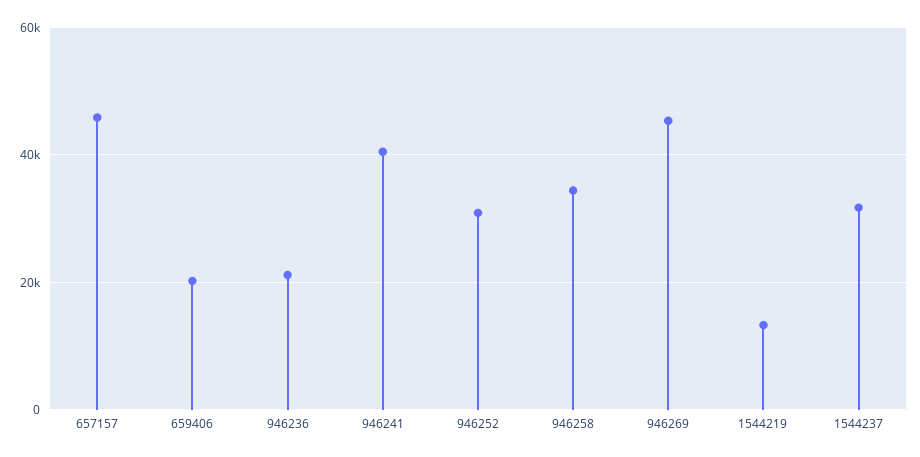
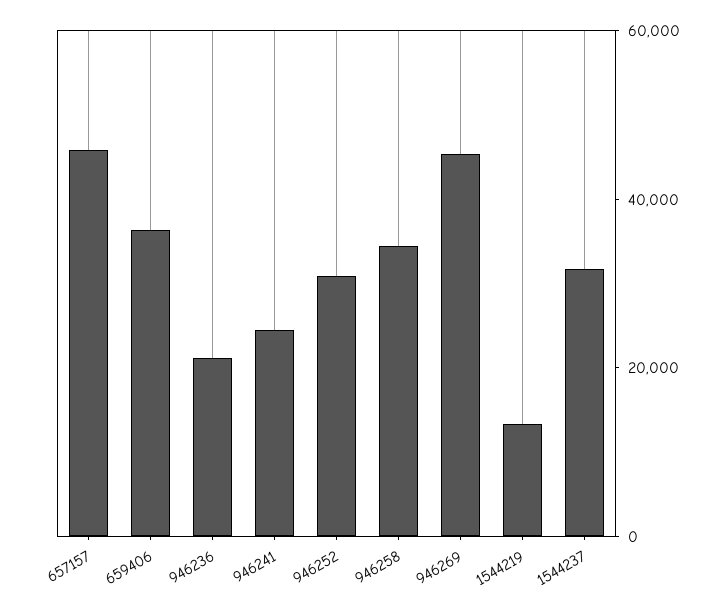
659406: 20000 -> 35000
946241: 40000 -> 25000

